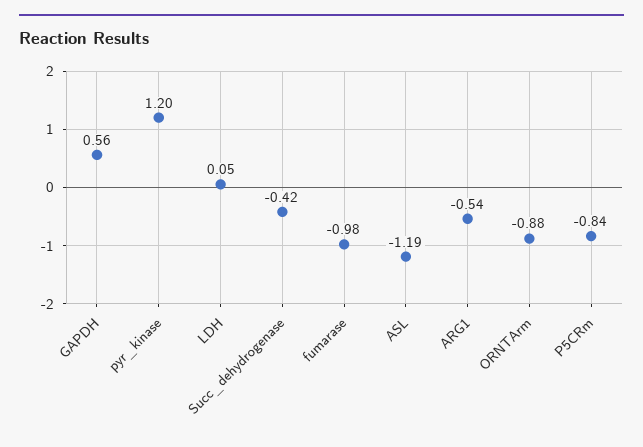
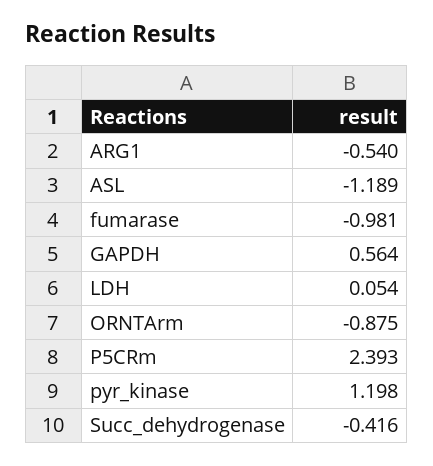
P5CRm: -0.84 -> 2.393

